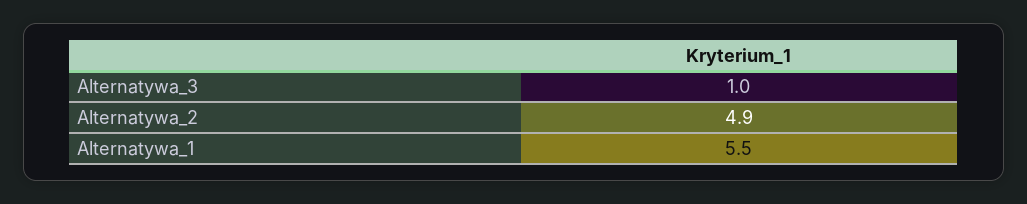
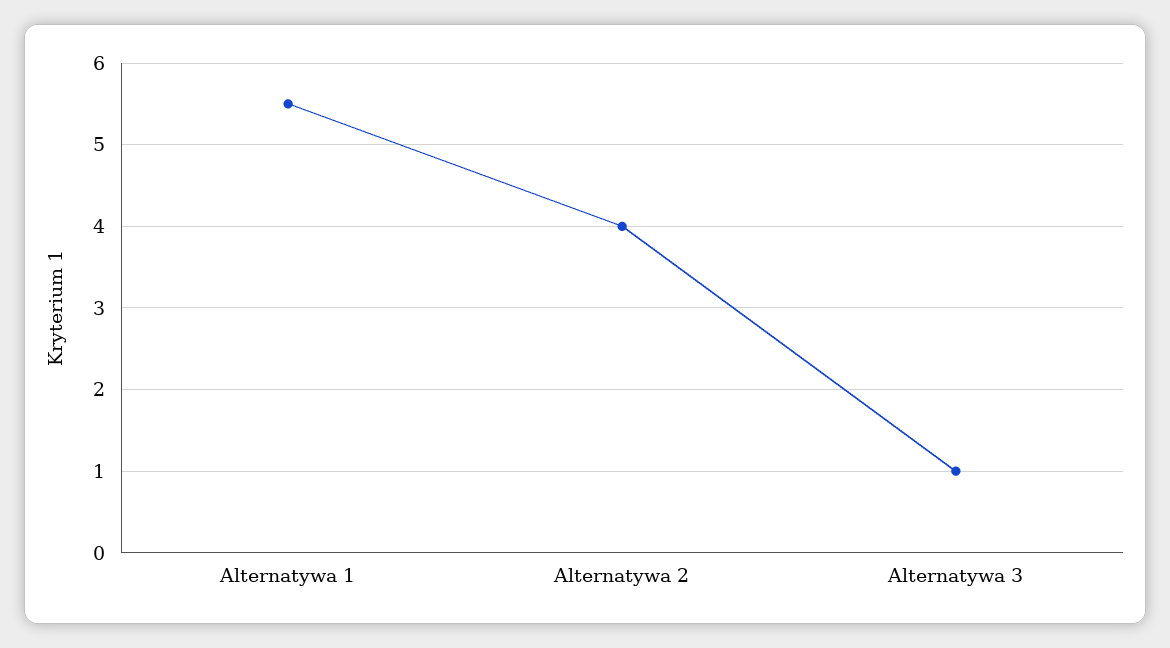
Alternatywa_2: 4.9 -> 4

